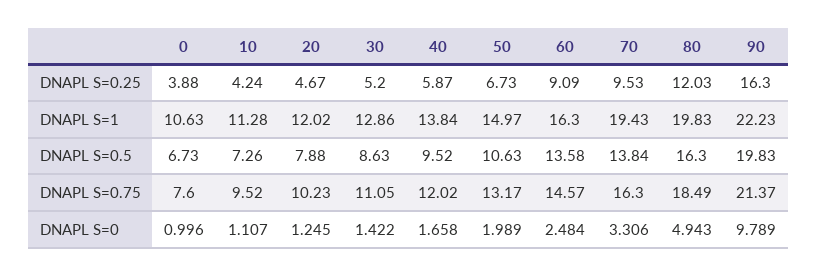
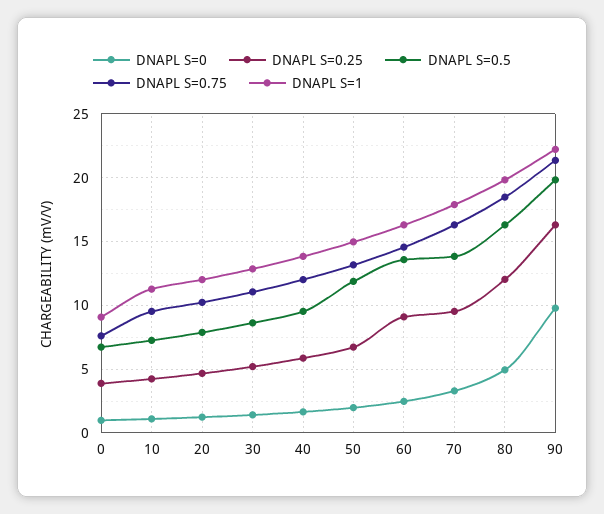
DNAPL S=1, 0: 10.63 -> 9
DNAPL S=1, 70: 19.43 -> 18
DNAPL S=0.5, 50: 10.63 -> 12

